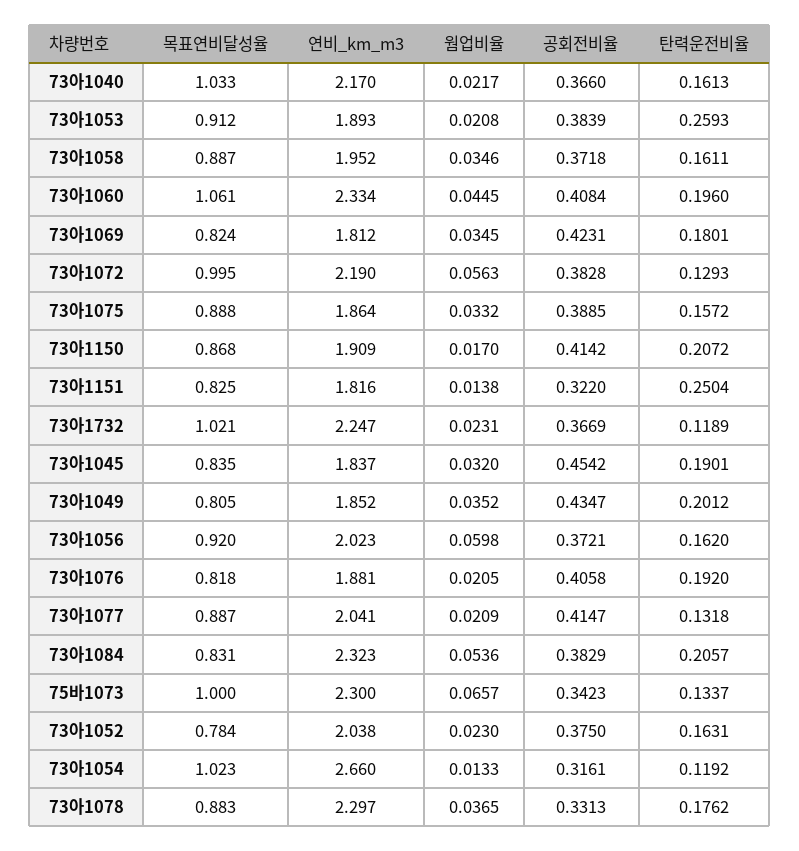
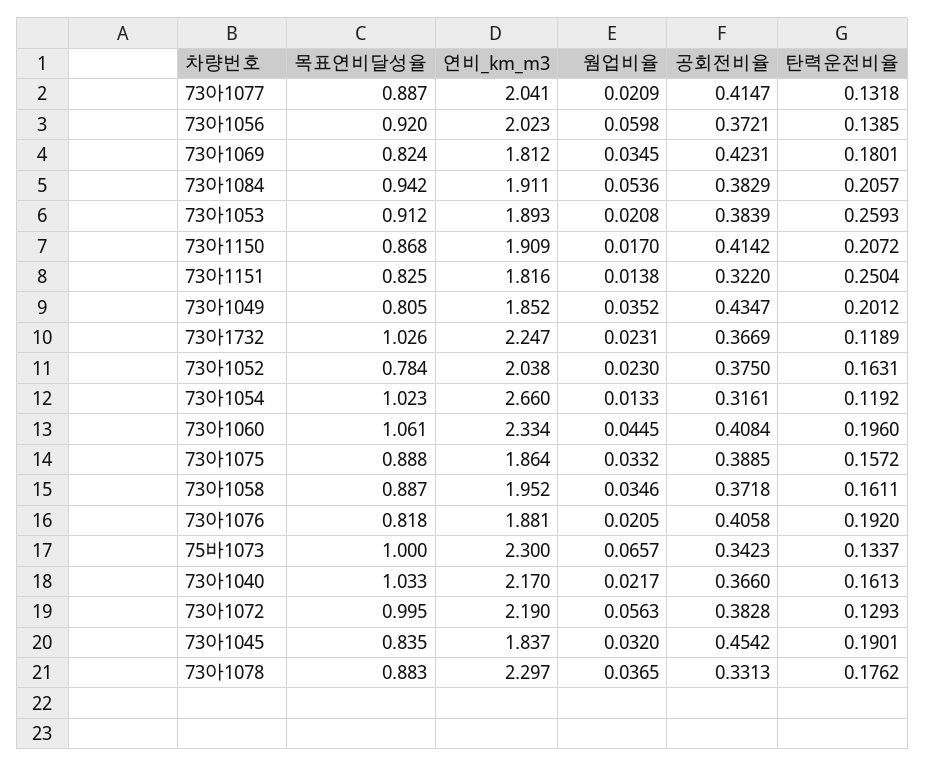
목표연비달성율, 73아1732: 1.021 -> 1.026
탄력운전비율, 73아1056: 0.162 -> 0.1385
목표연비달성율, 73아1084: 0.831 -> 0.942
연비_km_m3, 73아1084: 2.323 -> 1.911

